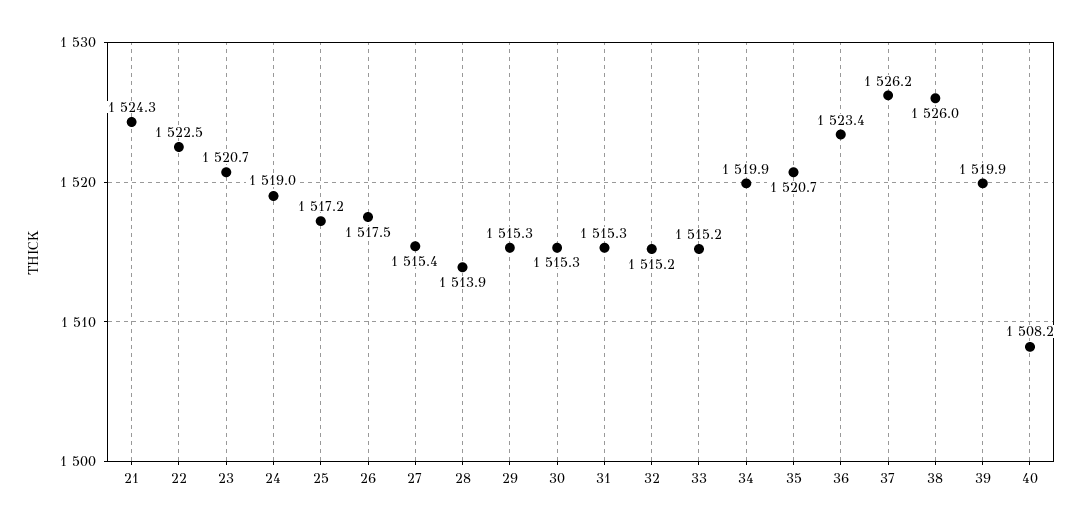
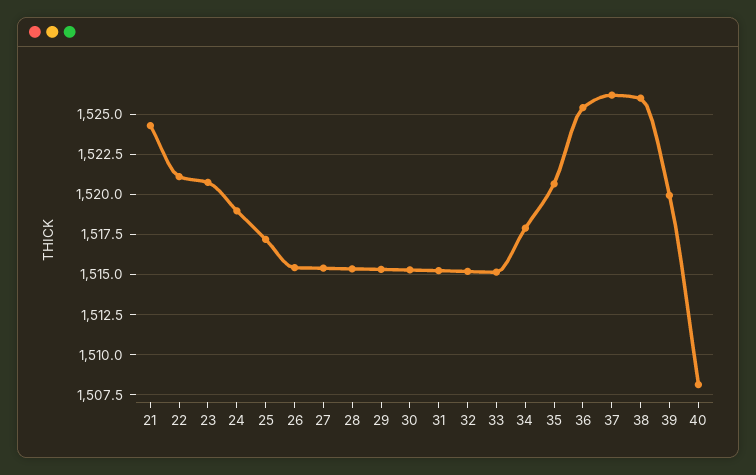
22: 1522.5 -> 1521
26: 1517.5 -> 1515.5
28: 1513.9 -> 1515.5
34: 1519.9 -> 1518
36: 1523.4 -> 1525.5

